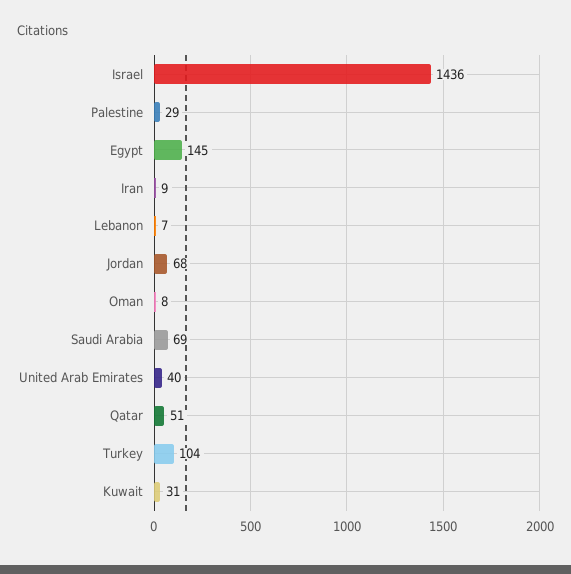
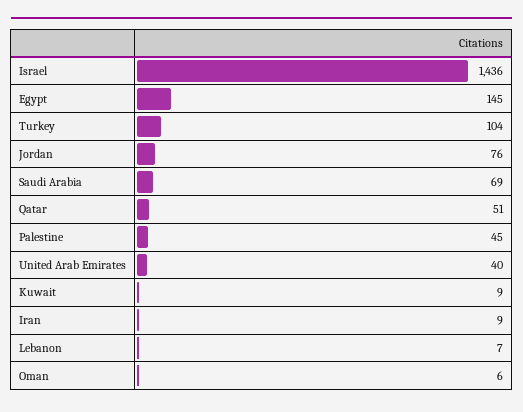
Palestine: 29 -> 45
Jordan: 68 -> 76
Oman: 8 -> 6
Kuwait: 31 -> 9

